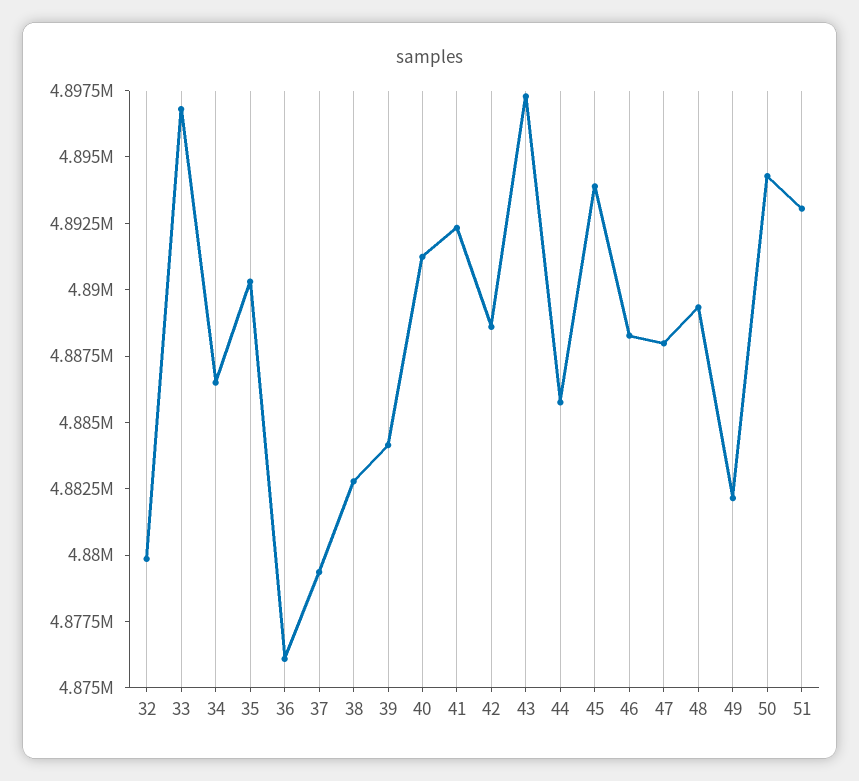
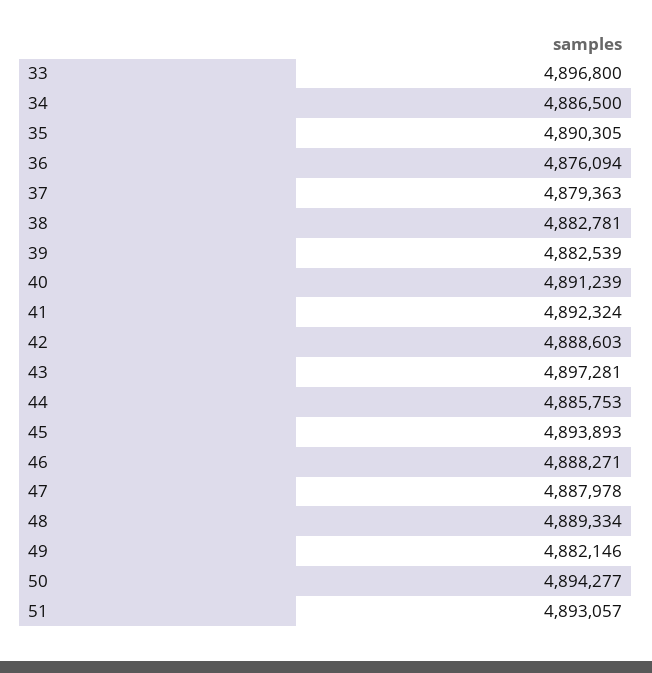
32: 4880000 -> none
39: 4884000 -> 4882539

